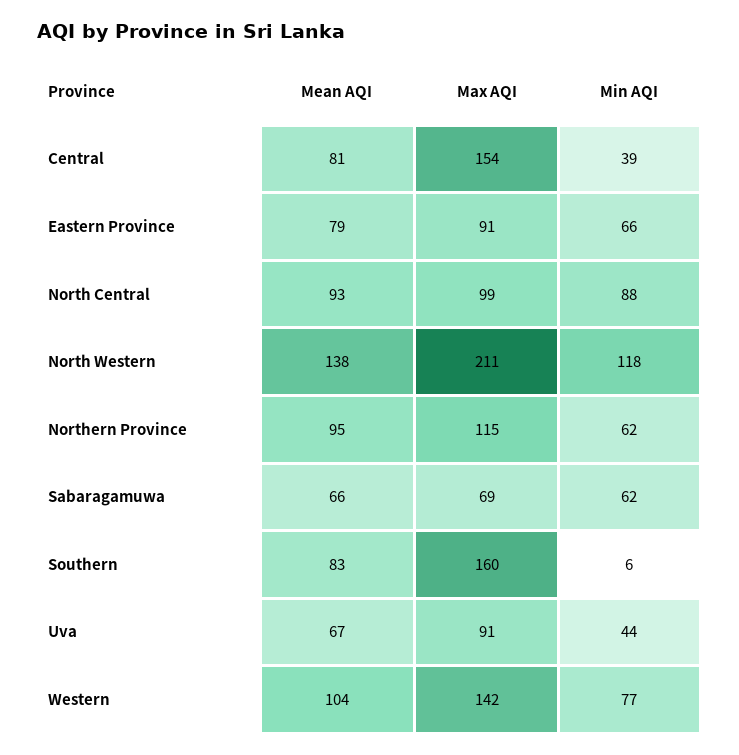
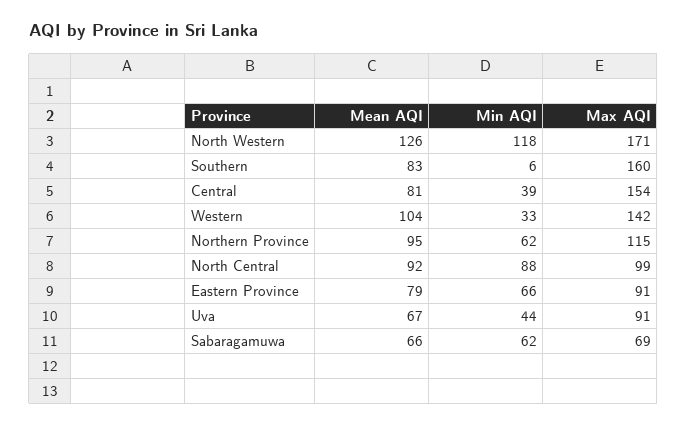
Mean AQI, North Central: 93 -> 92
Mean AQI, North Western: 138 -> 126
Max AQI, North Western: 211 -> 171
Min AQI, Western: 77 -> 33

